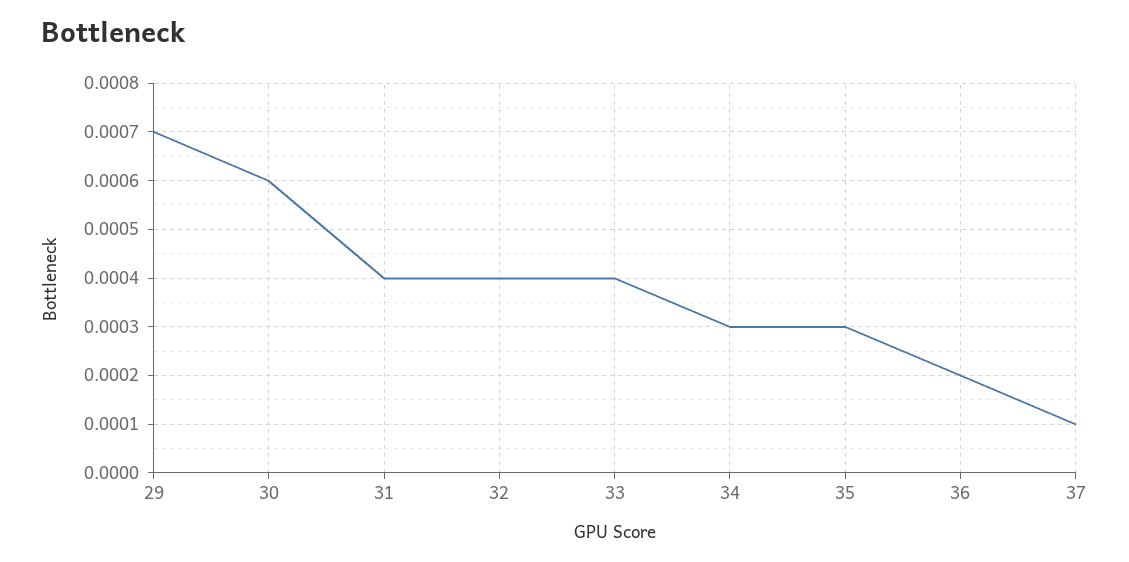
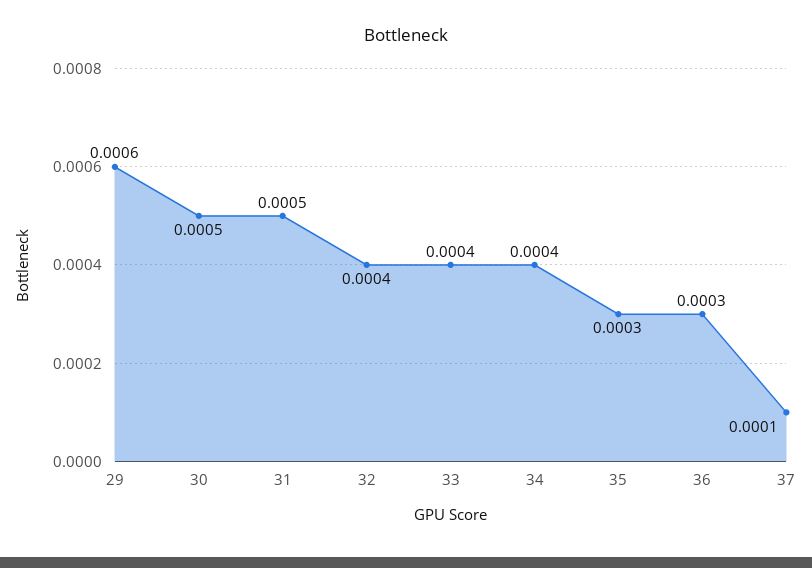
29: 0.0007 -> 0.0006
30: 0.0006 -> 0.0005
31: 0.0004 -> 0.0005
34: 0.0003 -> 0.0004
36: 0.0002 -> 0.0003

